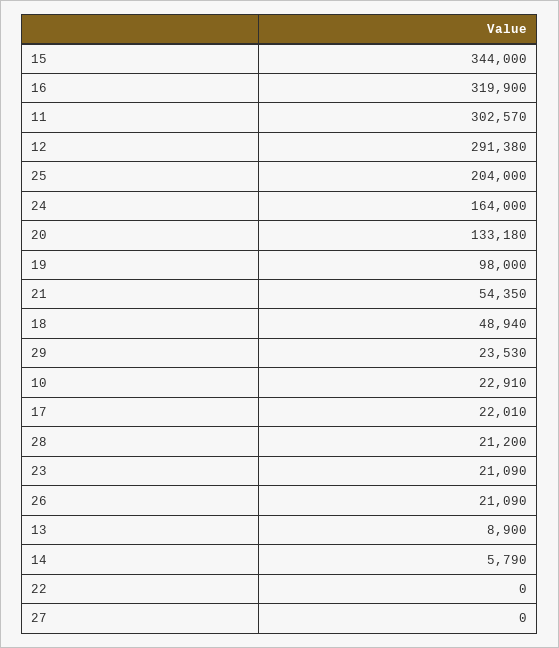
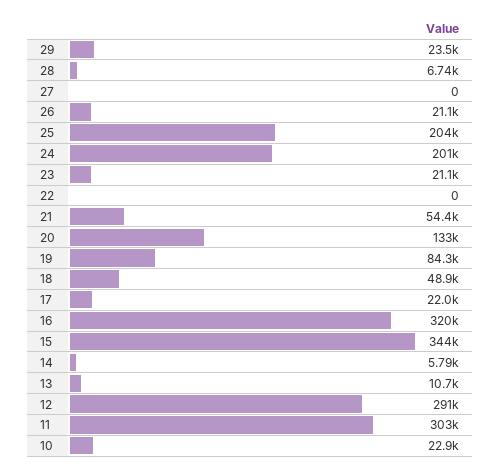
24: 164000 -> 201000
19: 98000 -> 84300
28: 21200 -> 6740
13: 8900 -> 10700

